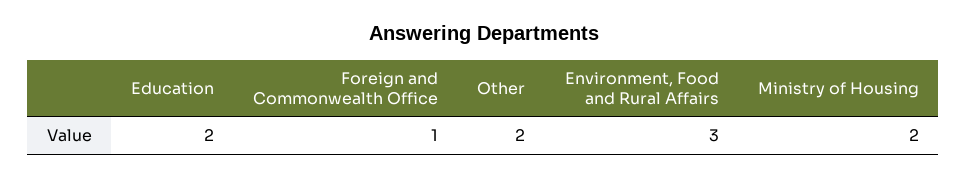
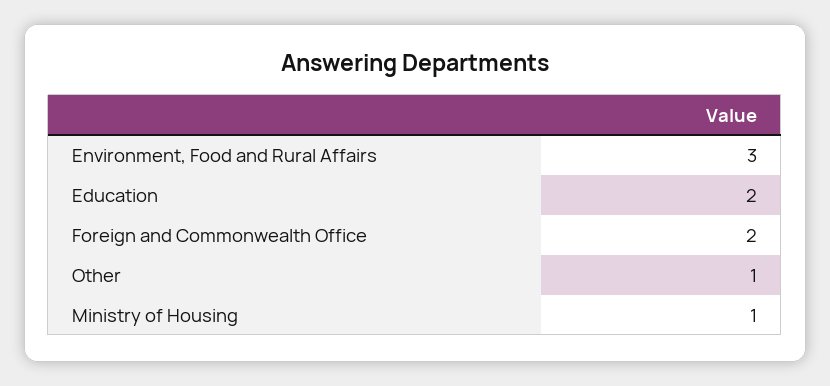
Foreign and Commonwealth Office: 1 -> 2
Other: 2 -> 1
Ministry of Housing: 2 -> 1

